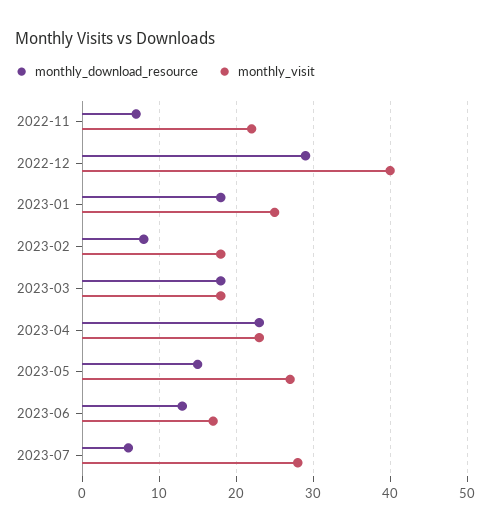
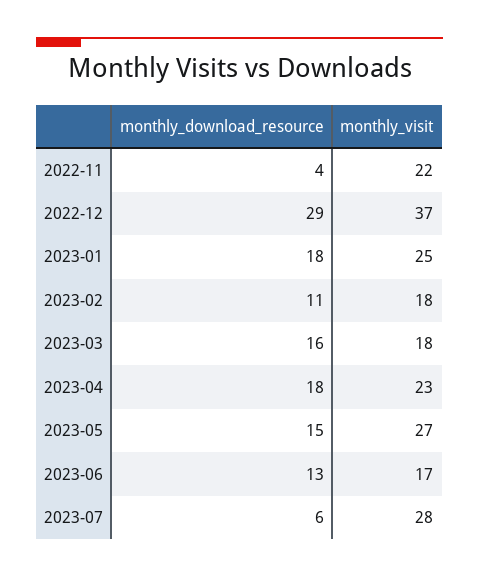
monthly_download_resource, 2022-11: 7 -> 4
monthly_visit, 2022-12: 40 -> 37
monthly_download_resource, 2023-02: 8 -> 11
monthly_download_resource, 2023-03: 18 -> 16
monthly_download_resource, 2023-04: 23 -> 18

